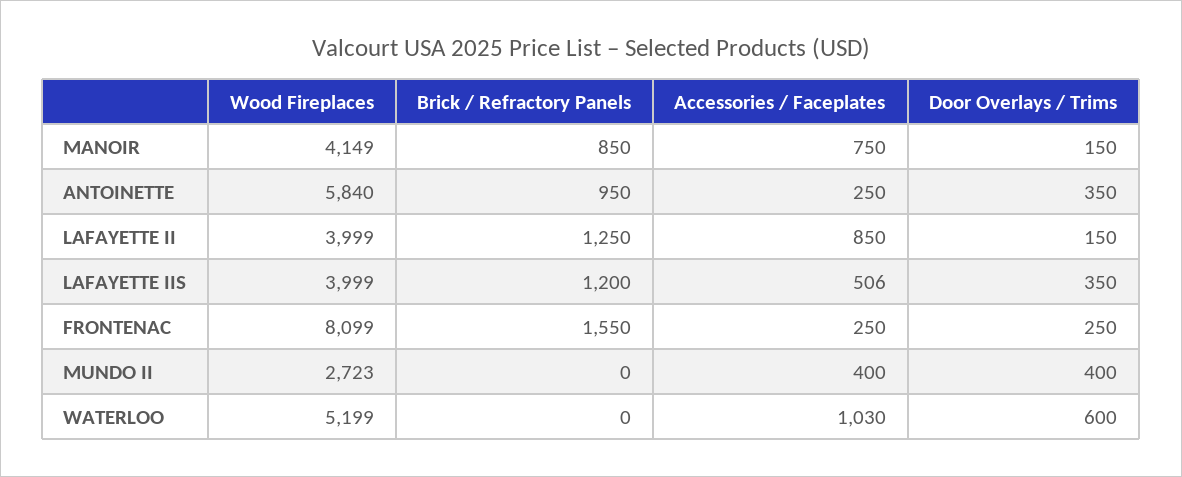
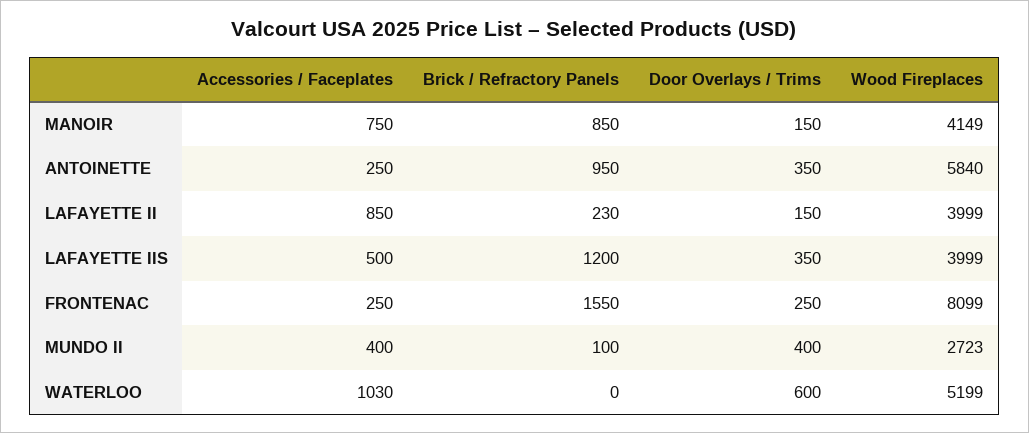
Brick / Refractory Panels, LAFAYETTE II: 1250 -> 230
Accessories / Faceplates, LAFAYETTE IIS: 506 -> 500
Brick / Refractory Panels, MUNDO II: 0 -> 100

